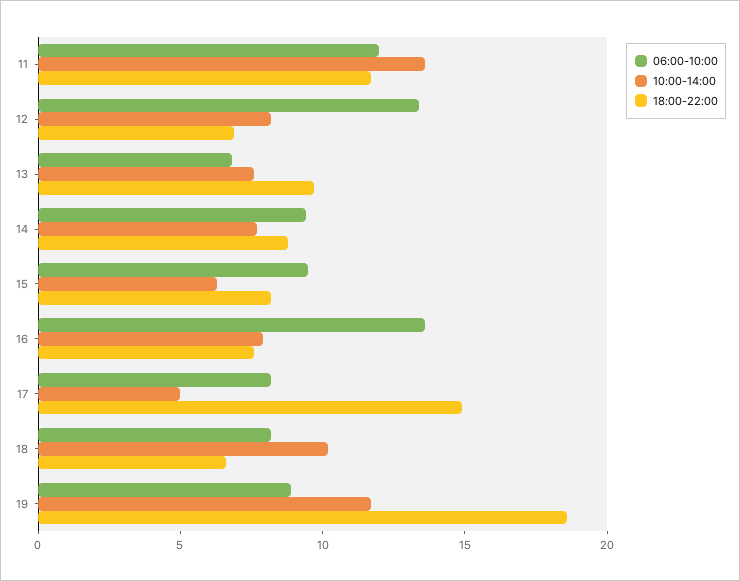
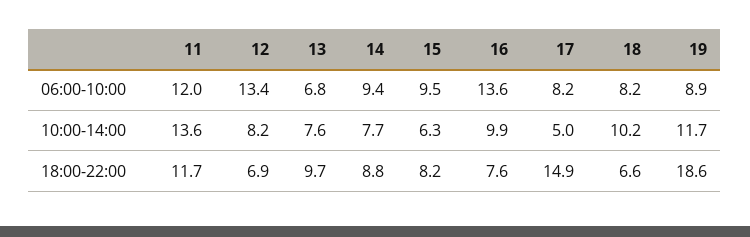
10:00-14:00, 16: 8 -> 9.9

